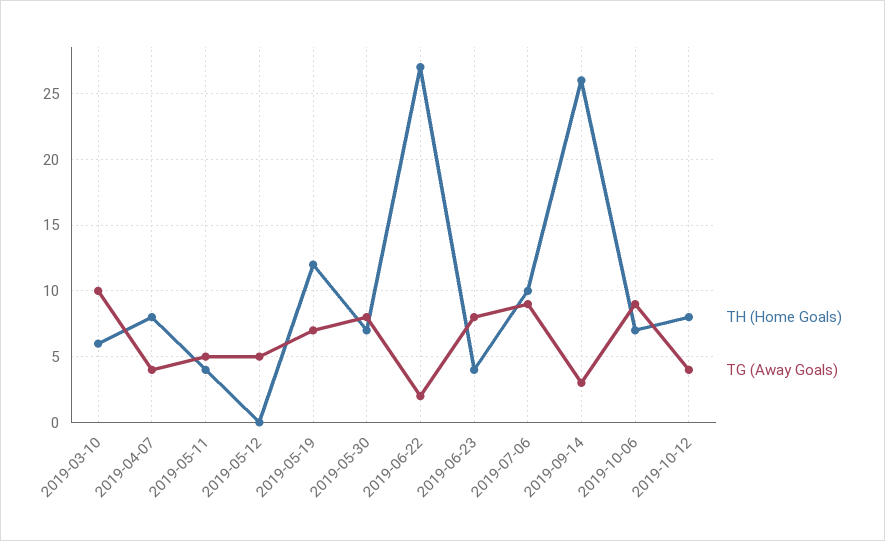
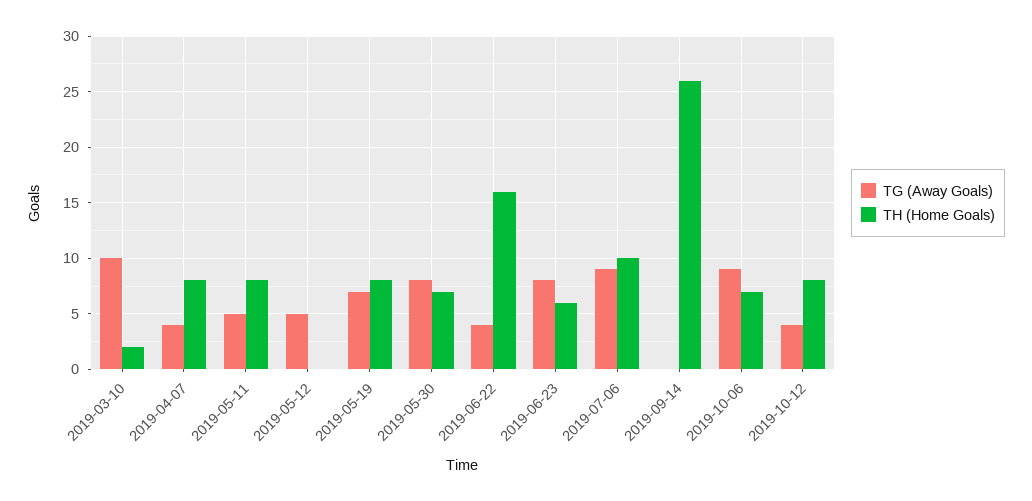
TH (Home Goals), 2019-03-10: 6 -> 2
TH (Home Goals), 2019-05-11: 4 -> 8
TH (Home Goals), 2019-05-19: 12 -> 8
TH (Home Goals), 2019-06-22: 27 -> 16
TG (Away Goals), 2019-06-22: 2 -> 4
TH (Home Goals), 2019-06-23: 4 -> 6
TG (Away Goals), 2019-09-14: 3 -> 0

